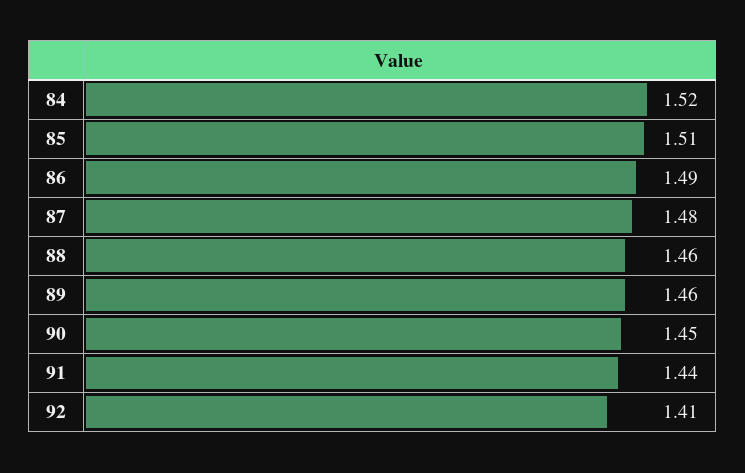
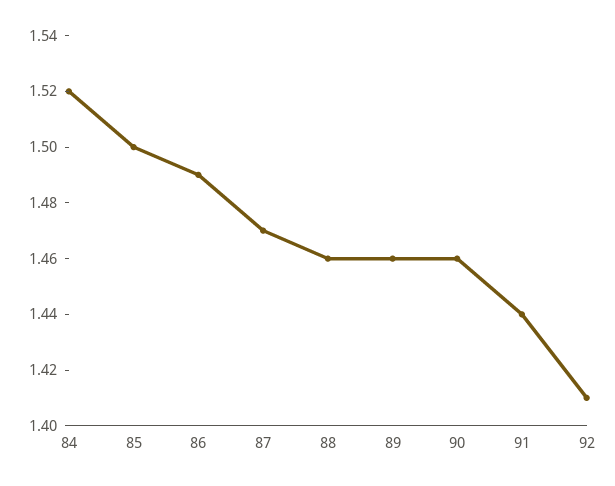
85: 1.51 -> 1.5
87: 1.48 -> 1.47
90: 1.45 -> 1.46

